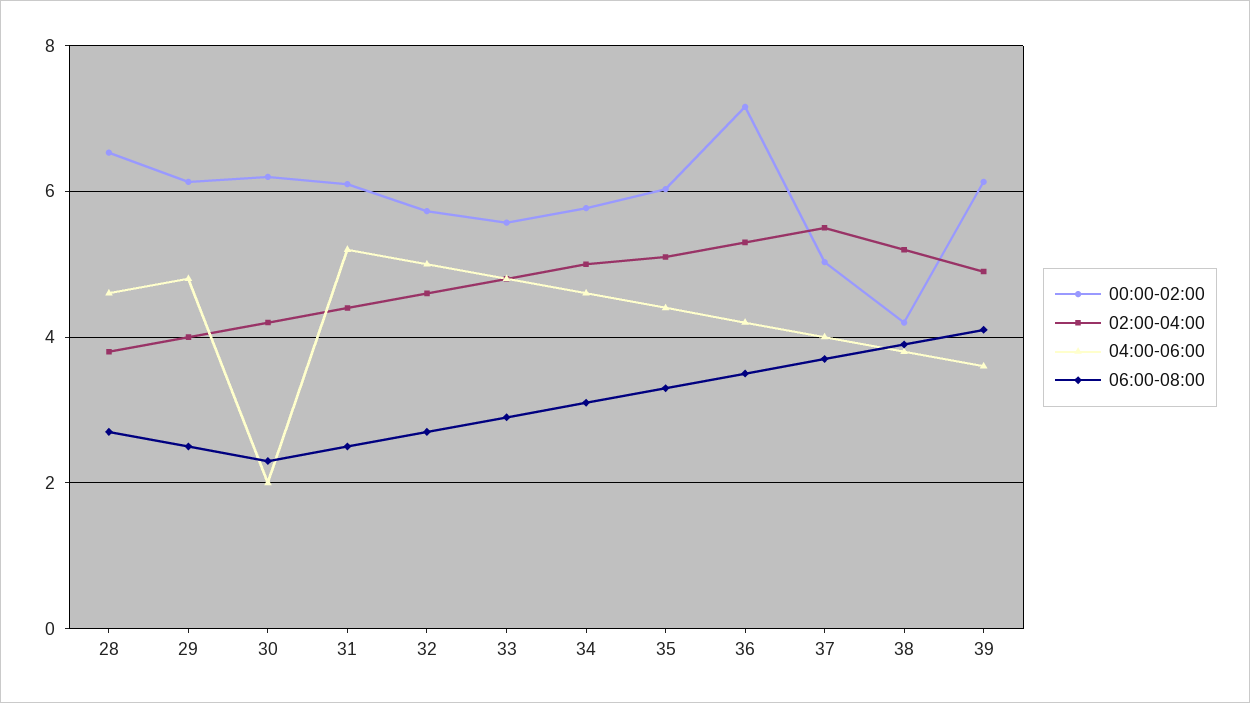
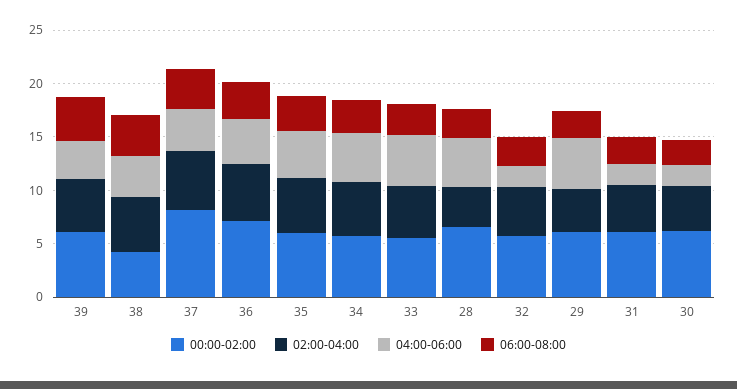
04:00-06:00, 31: 5.2 -> 2
04:00-06:00, 32: 5 -> 2
00:00-02:00, 37: 5 -> 8

